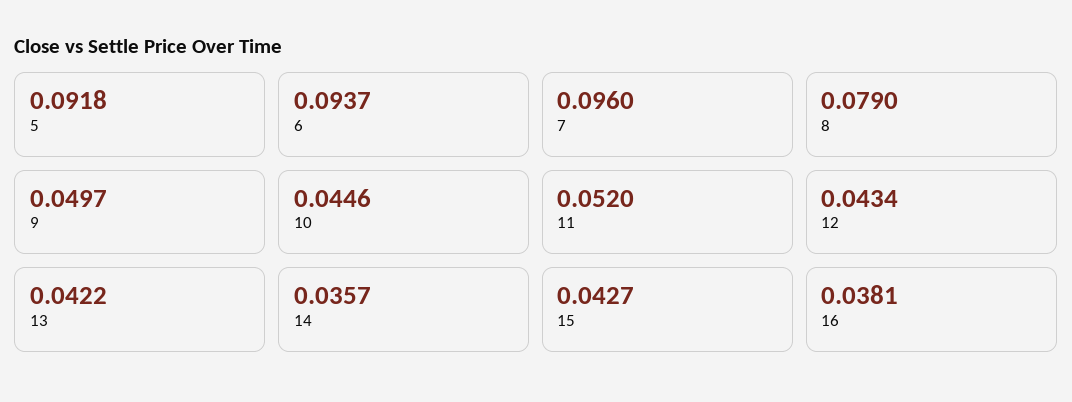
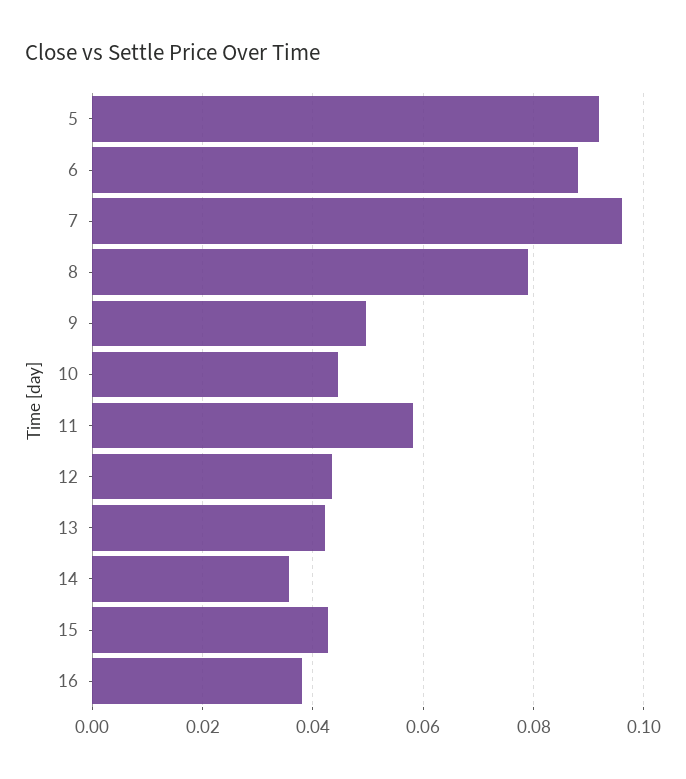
6: 0.0937 -> 0.088
11: 0.052 -> 0.058

